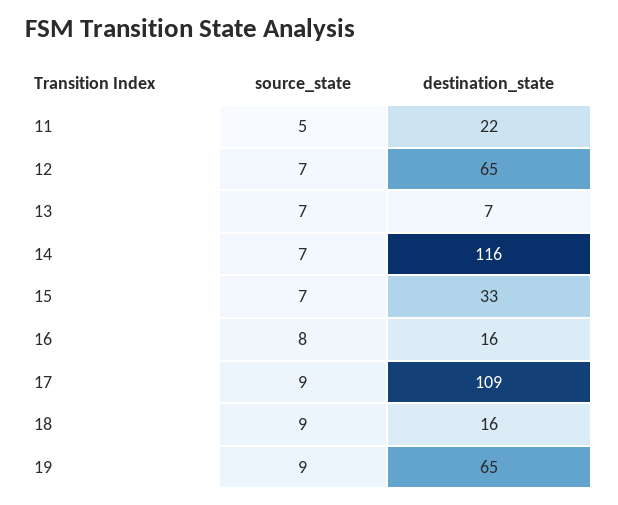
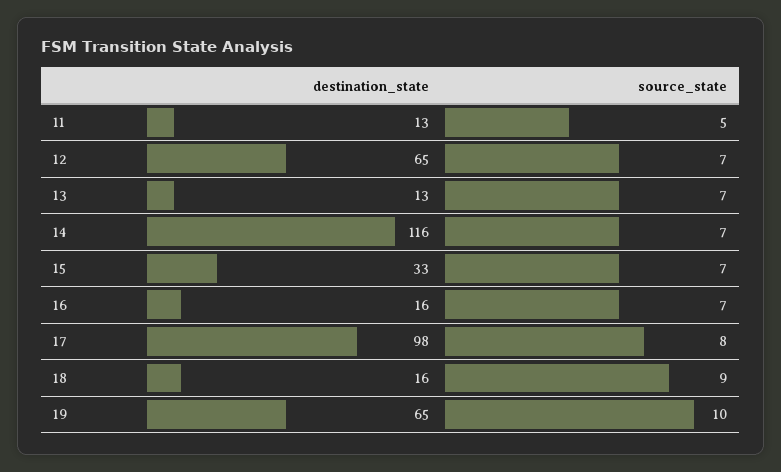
destination_state, 11: 22 -> 13
destination_state, 13: 7 -> 13
source_state, 16: 8 -> 7
source_state, 17: 9 -> 8
destination_state, 17: 109 -> 98
source_state, 19: 9 -> 10

